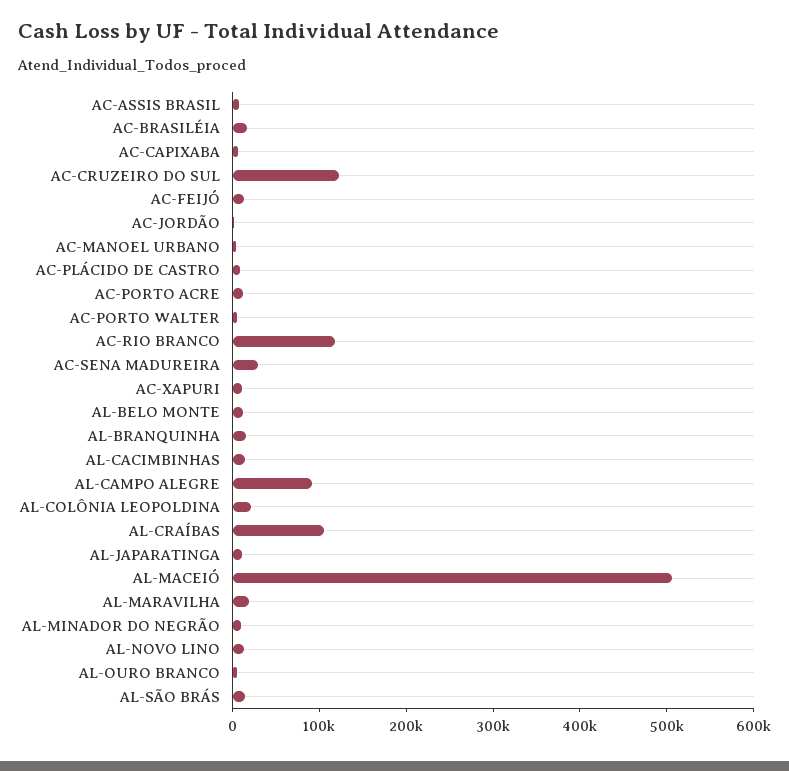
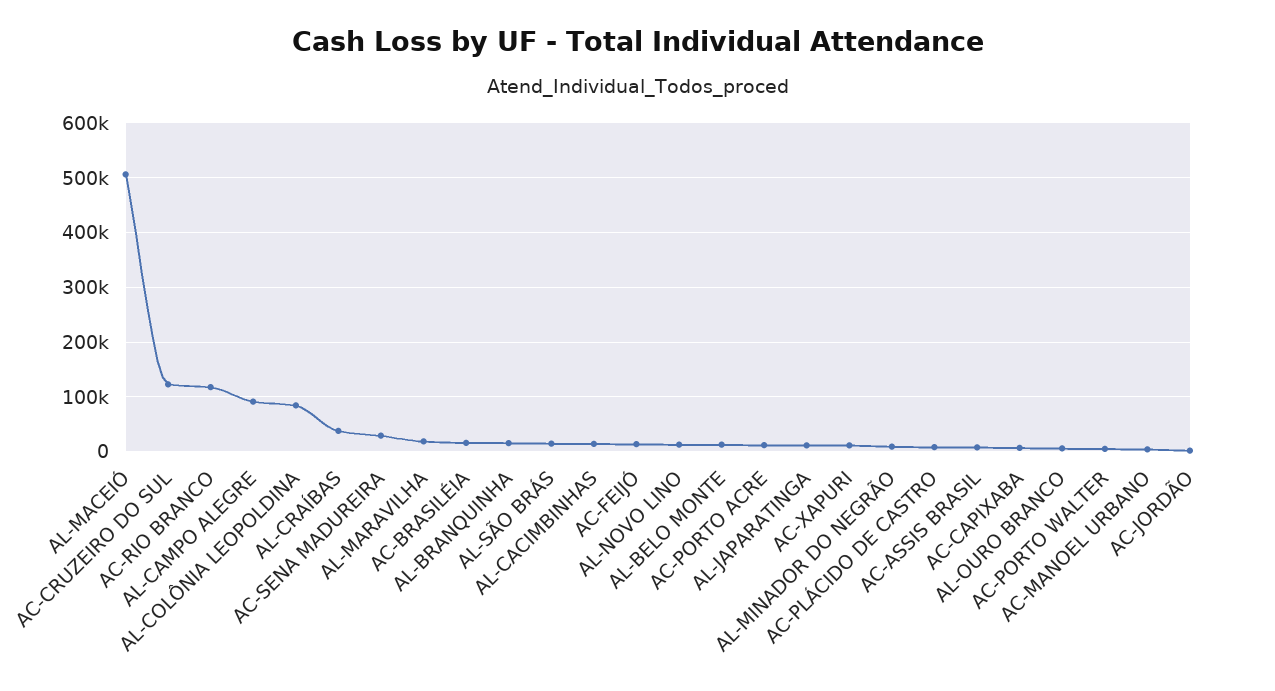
AL-COLÔNIA LEOPOLDINA: 20000 -> 80000
AL-CRAÍBAS: 100000 -> 40000

